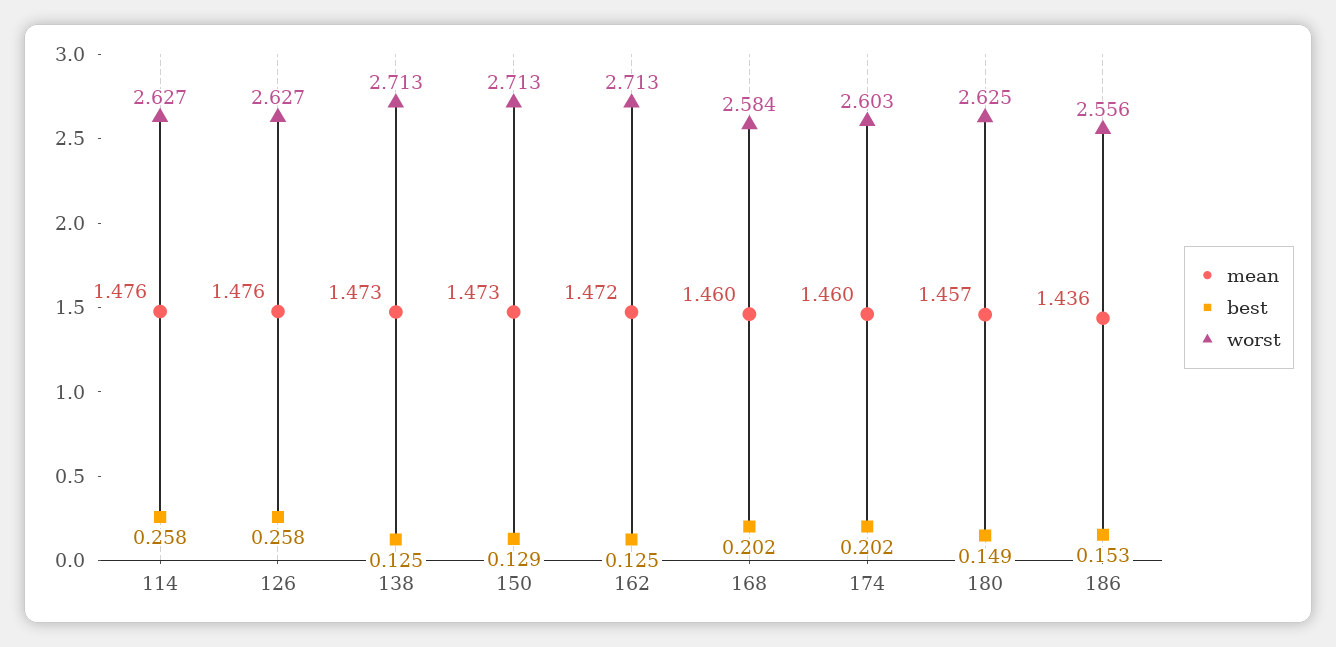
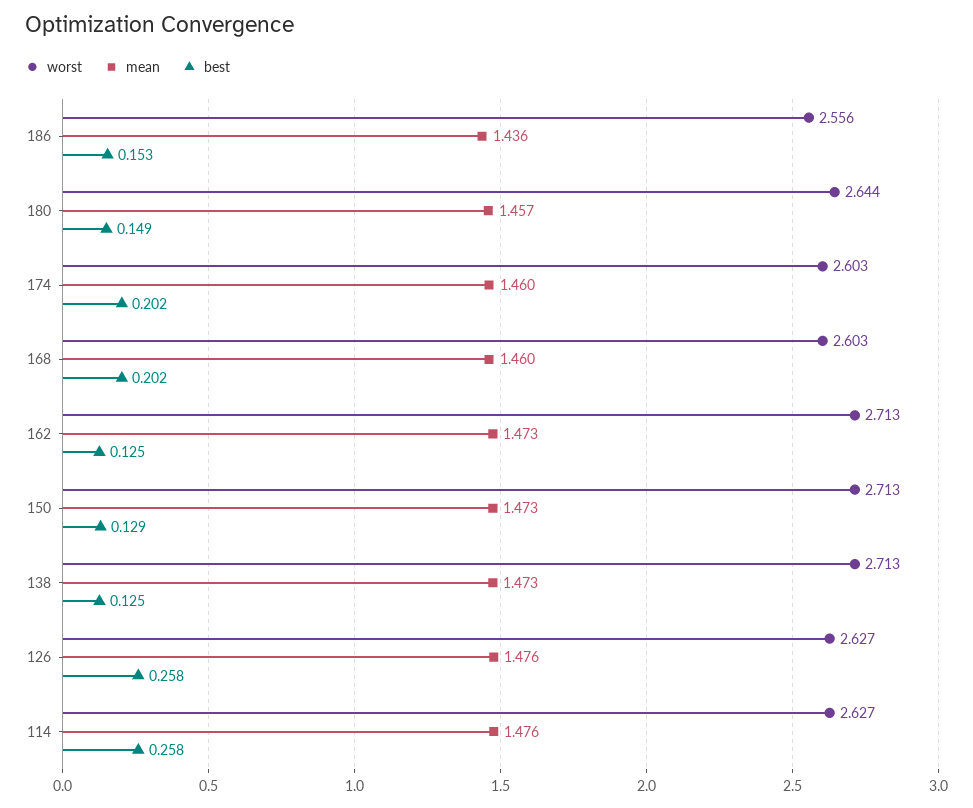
mean, 162: 1.472 -> 1.473
worst, 168: 2.584 -> 2.603
worst, 180: 2.625 -> 2.644

